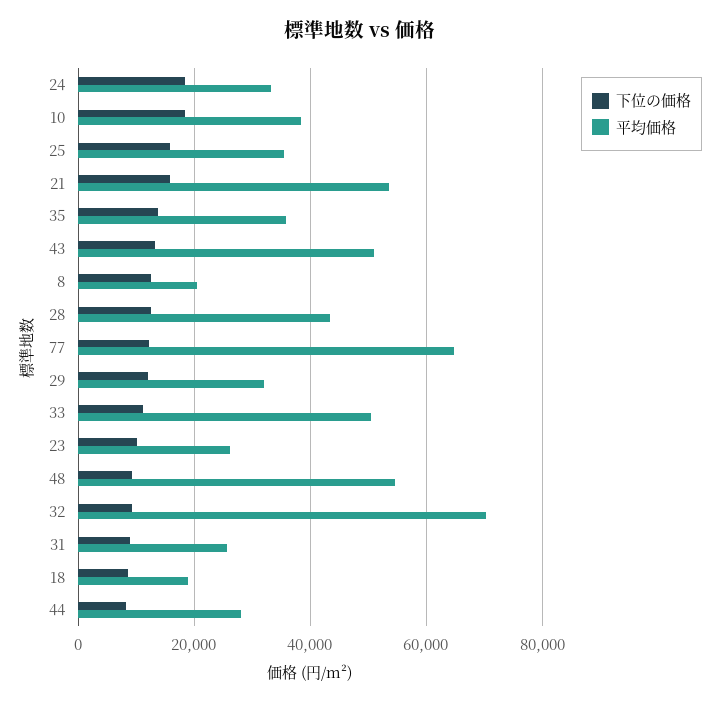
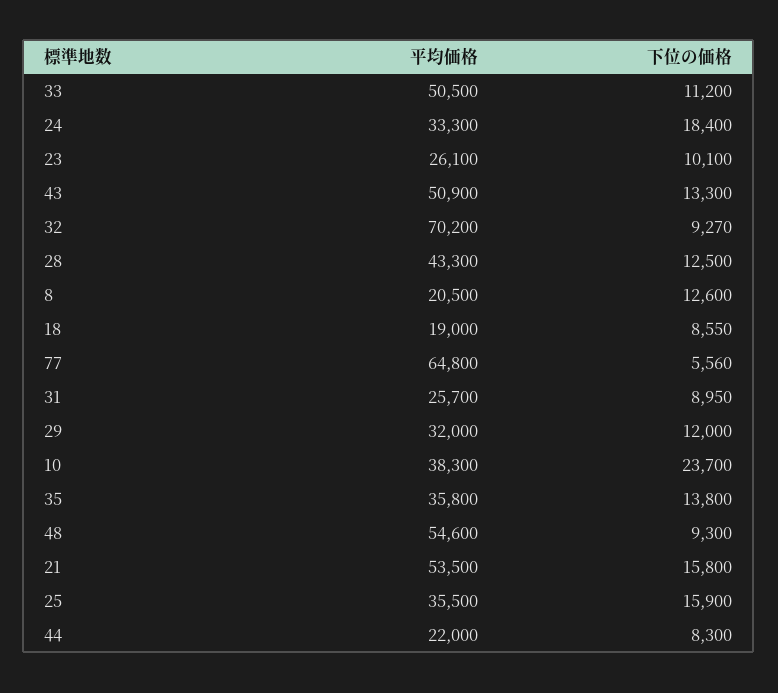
下位の価格, 10: 18000 -> 23700
下位の価格, 77: 12000 -> 5560
平均価格, 44: 28000 -> 22000

